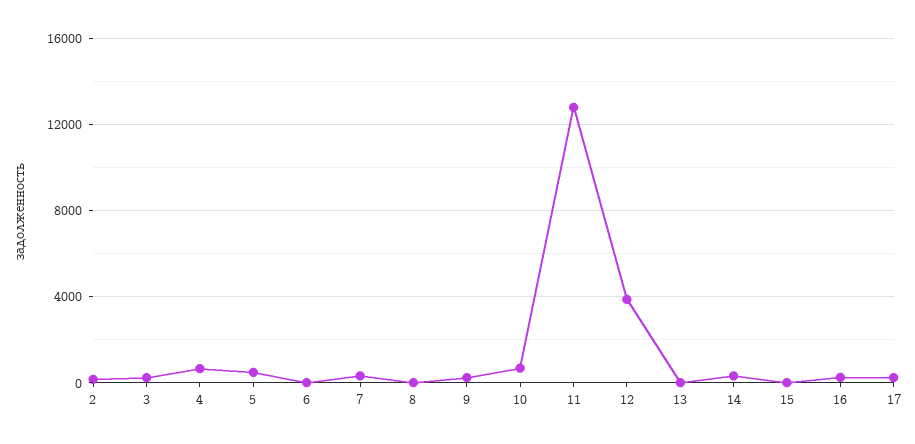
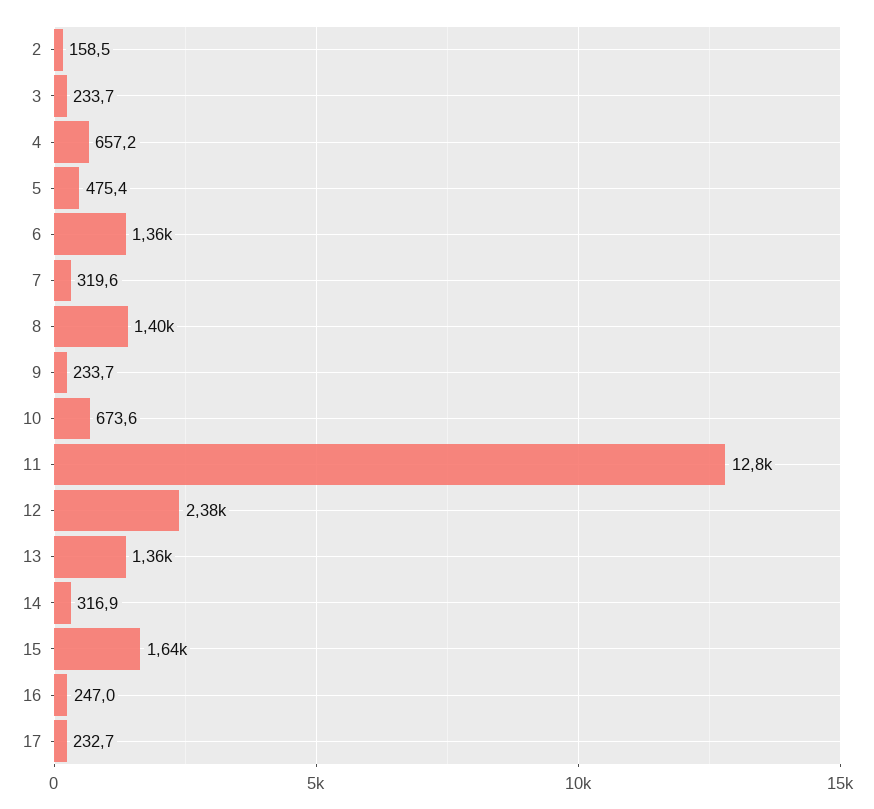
6: 0 -> 1360
8: 0 -> 1400
12: 4000 -> 2380
13: 0 -> 1360
15: 0 -> 1640

